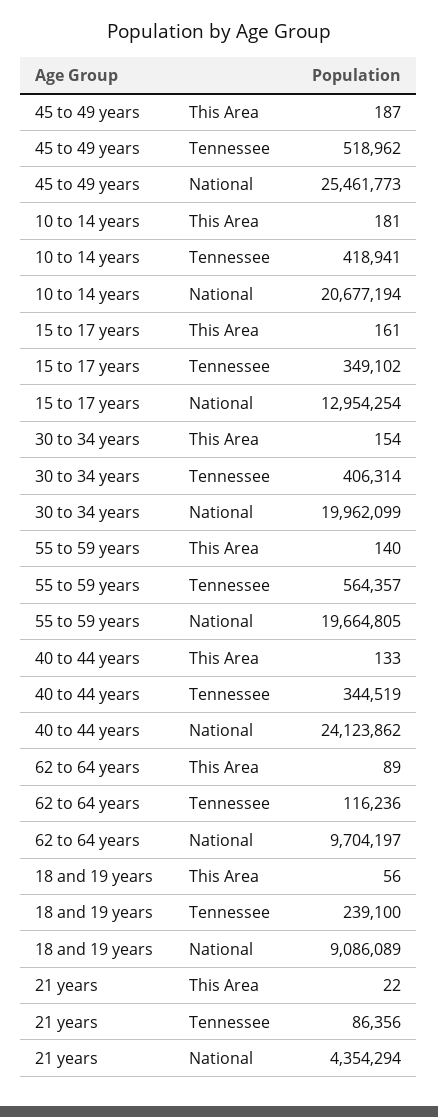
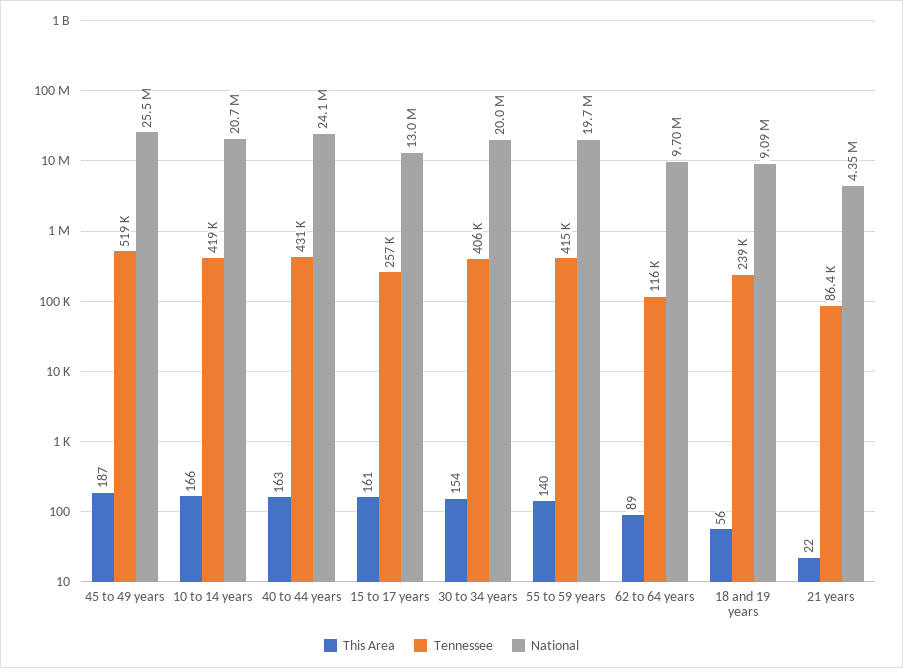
This Area, 10 to 14 years: 181 -> 166
Tennessee, 15 to 17 years: 349102 -> 257000
Tennessee, 55 to 59 years: 564357 -> 415000
This Area, 40 to 44 years: 133 -> 163
Tennessee, 40 to 44 years: 344519 -> 431000

